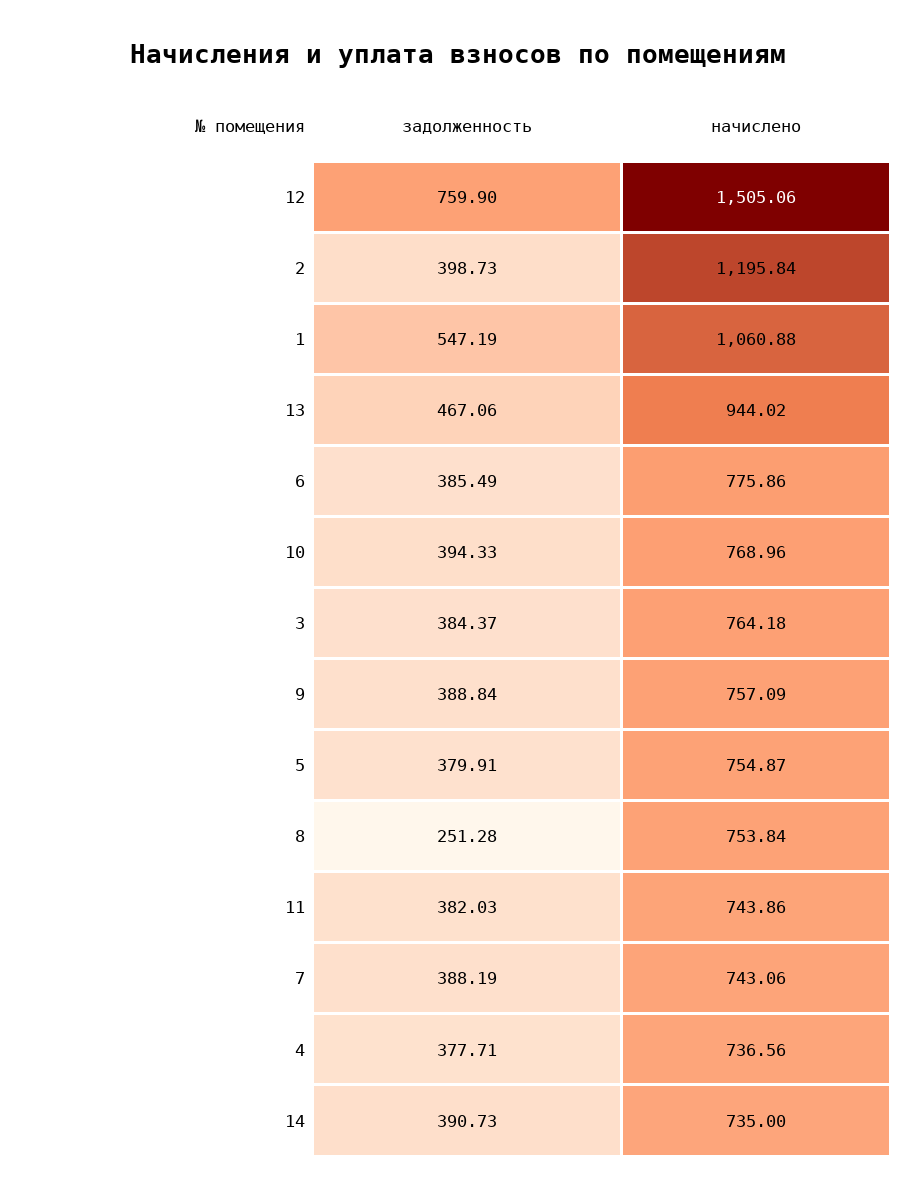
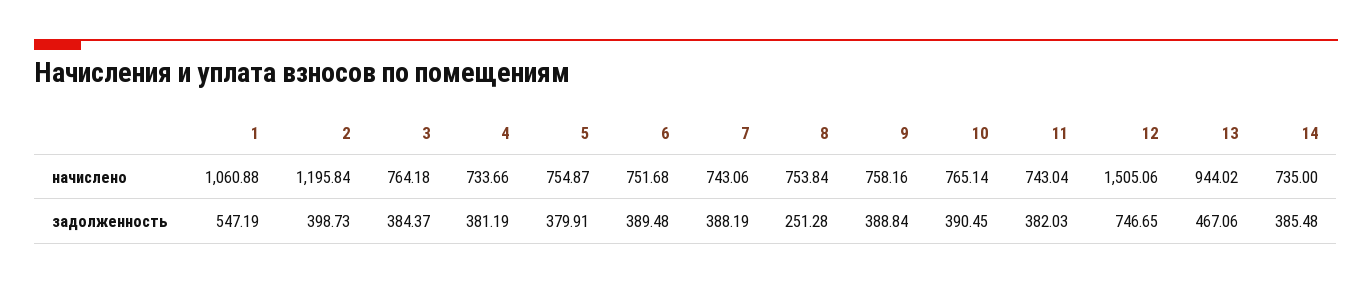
задолженность, 12: 759.9 -> 746.65
задолженность, 6: 385.49 -> 389.48
начислено, 6: 775.86 -> 751.68
задолженность, 10: 394.33 -> 390.45
начислено, 10: 768.96 -> 765.14
начислено, 9: 757.09 -> 758.16
начислено, 11: 743.86 -> 743.04
задолженность, 4: 377.71 -> 381.19
начислено, 4: 736.56 -> 733.66
задолженность, 14: 390.73 -> 385.48

